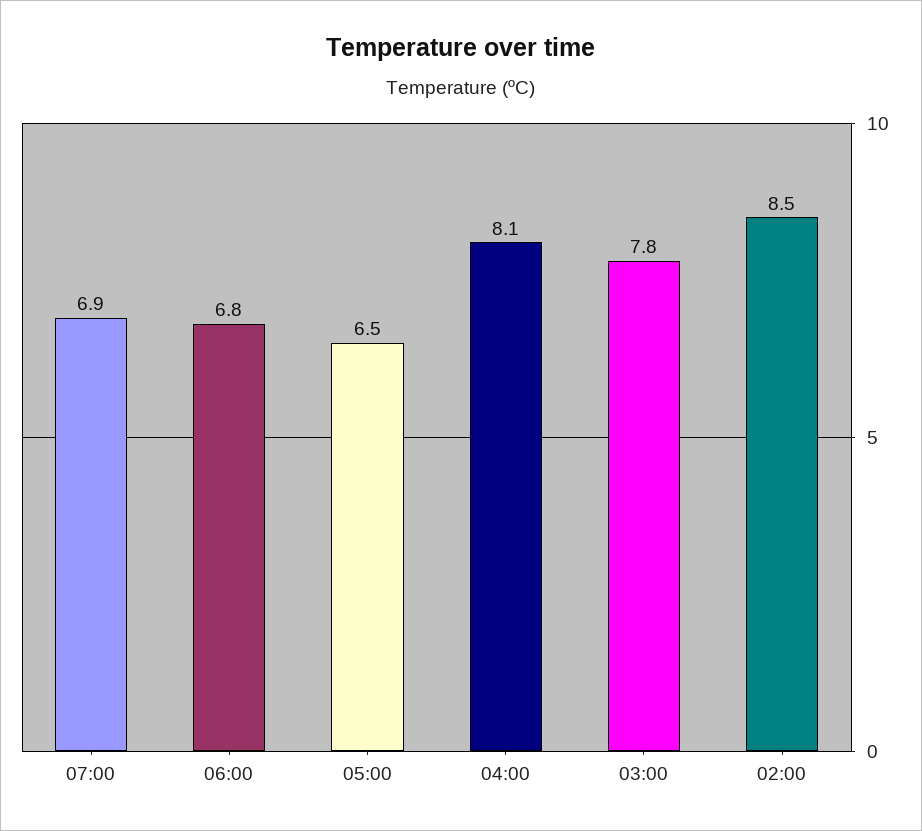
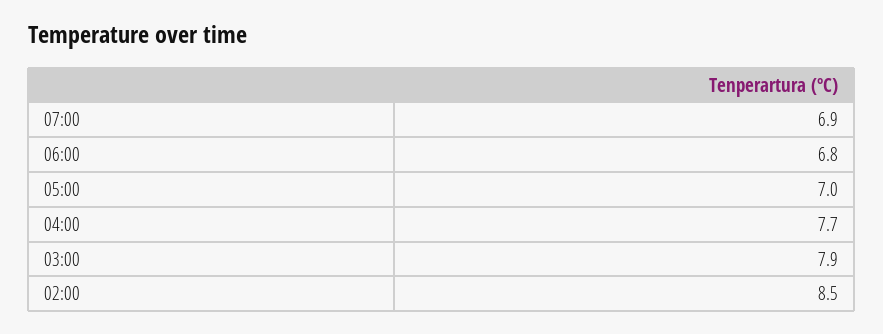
05:00: 6.5 -> 7
04:00: 8.1 -> 7.7
03:00: 7.8 -> 7.9

